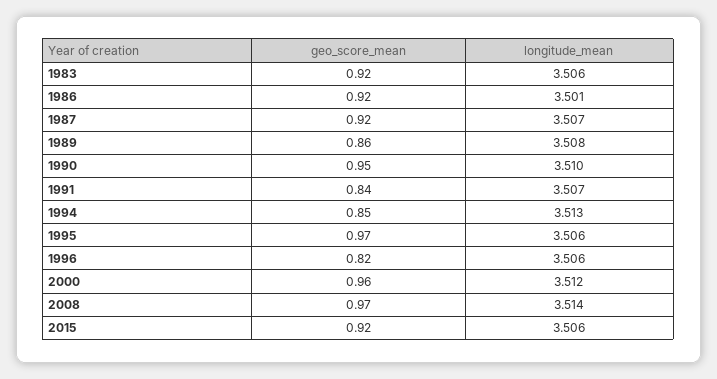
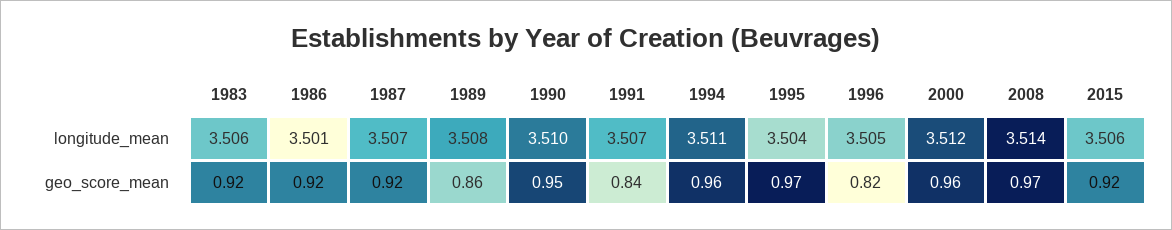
geo_score_mean, 1994: 0.85 -> 0.96
longitude_mean, 1994: 3.513 -> 3.511
longitude_mean, 1995: 3.506 -> 3.504
longitude_mean, 1996: 3.506 -> 3.505

